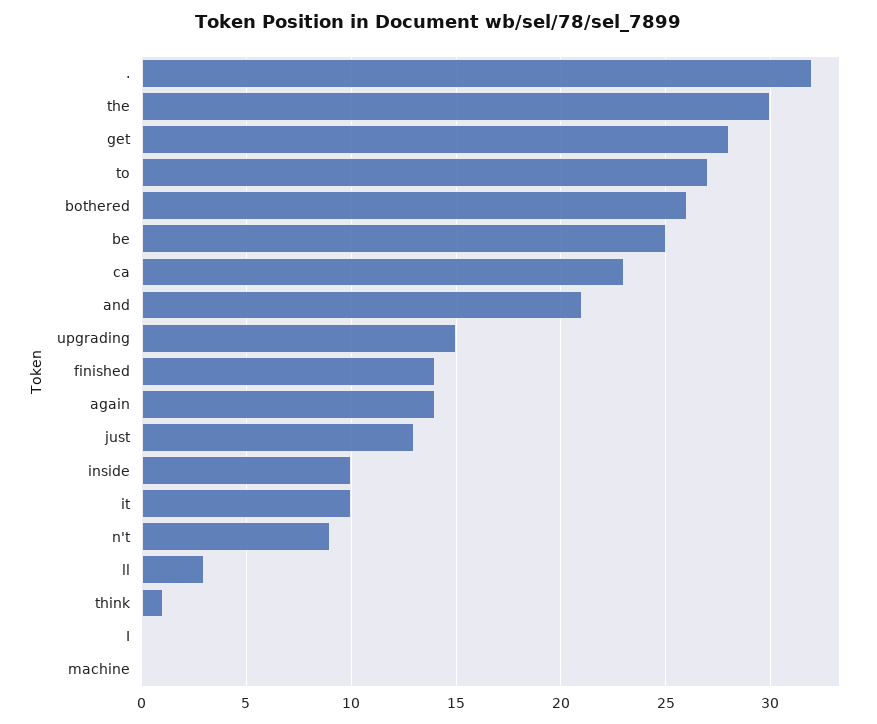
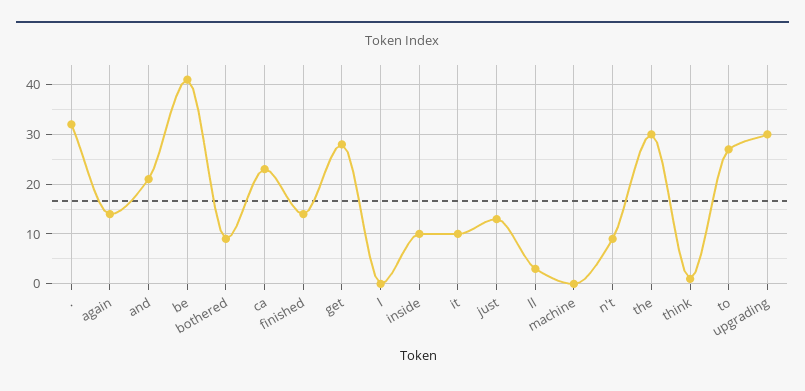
bothered: 26 -> 10
be: 25 -> 40
upgrading: 15 -> 30

